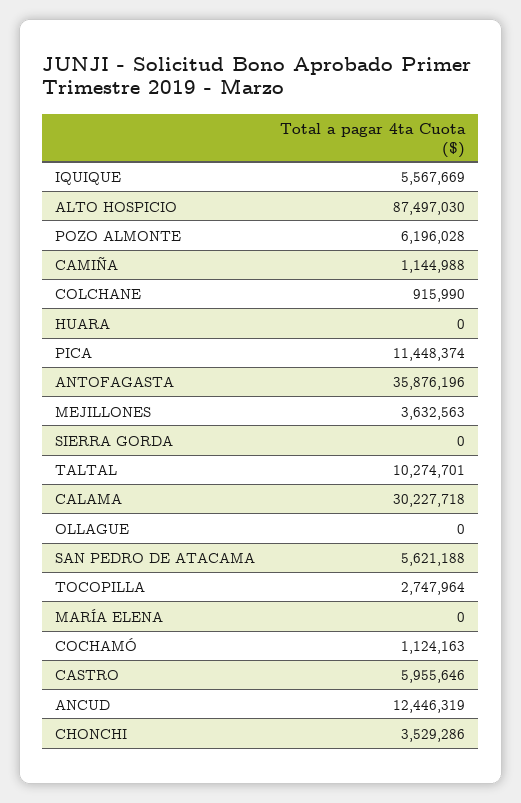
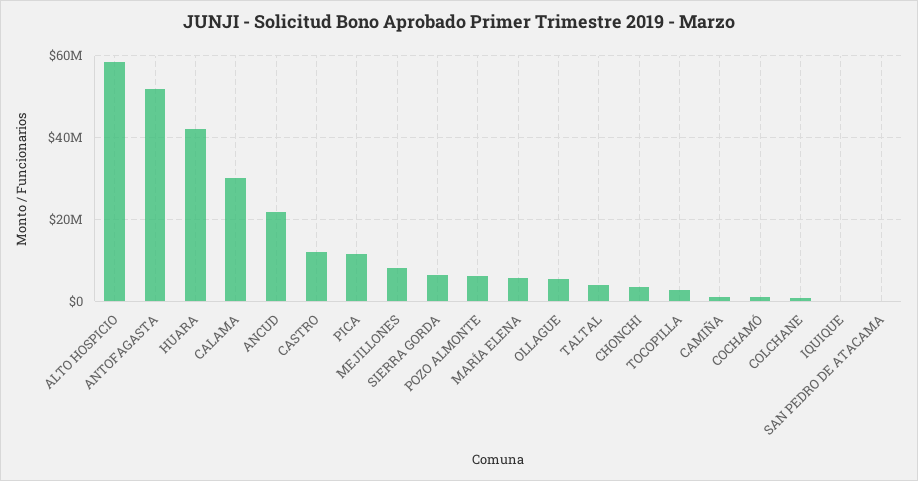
IQUIQUE: 5567669 -> 0
ALTO HOSPICIO: 87497030 -> 58000000
HUARA: 0 -> 42000000
ANTOFAGASTA: 35876196 -> 52000000
MEJILLONES: 3632563 -> 8000000
SIERRA GORDA: 0 -> 6000000
TALTAL: 10274701 -> 4000000
OLLAGUE: 0 -> 6000000
SAN PEDRO DE ATACAMA: 5621188 -> 0
MARÍA ELENA: 0 -> 6000000
CASTRO: 5955646 -> 12000000
ANCUD: 12446319 -> 22000000

